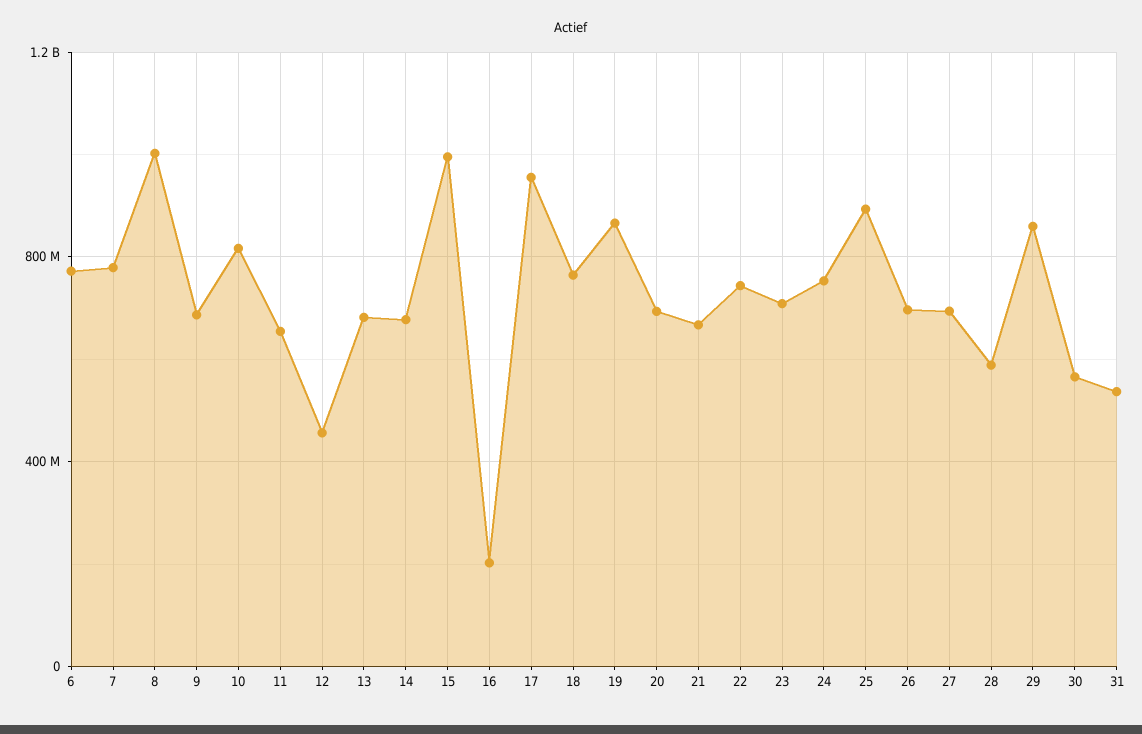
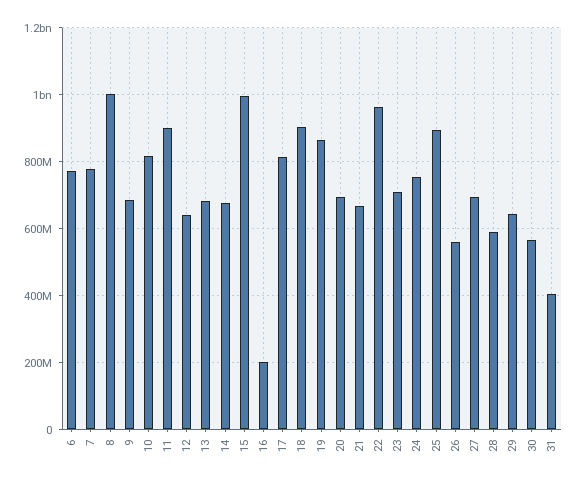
11: 650000000 -> 900000000
12: 450000000 -> 640000000
17: 950000000 -> 820000000
18: 750000000 -> 900000000
22: 750000000 -> 960000000
26: 700000000 -> 560000000
29: 850000000 -> 640000000
31: 550000000 -> 400000000

